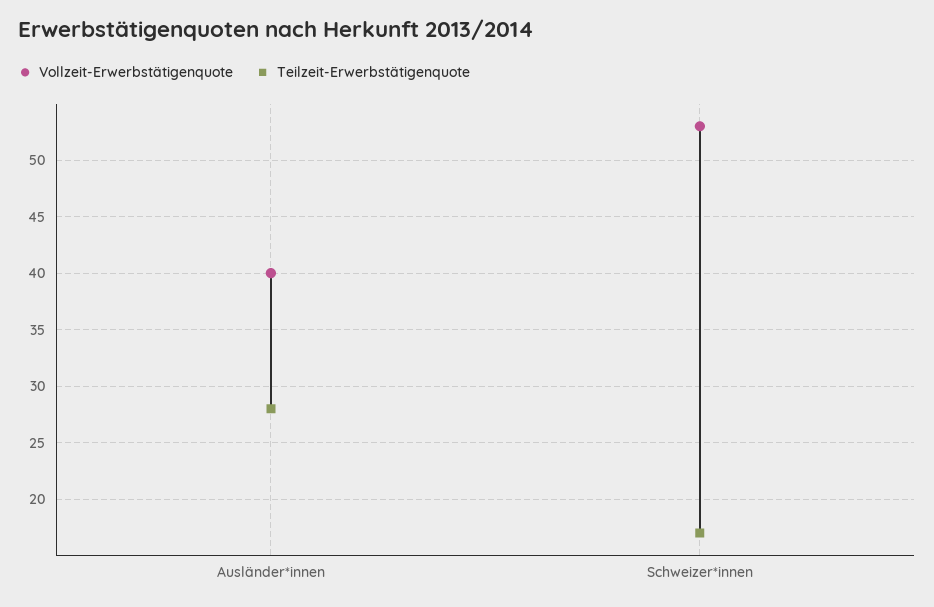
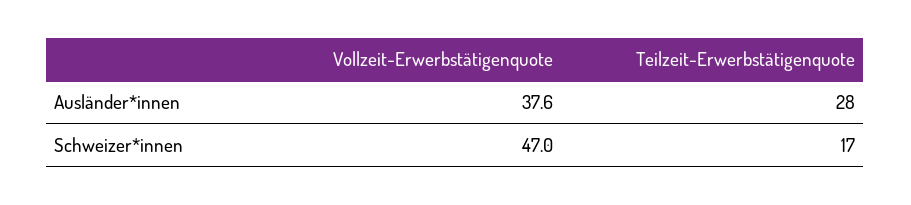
Vollzeit-Erwerbstätigenquote, Ausländer*innen: 40 -> 37.6
Vollzeit-Erwerbstätigenquote, Schweizer*innen: 53 -> 47

